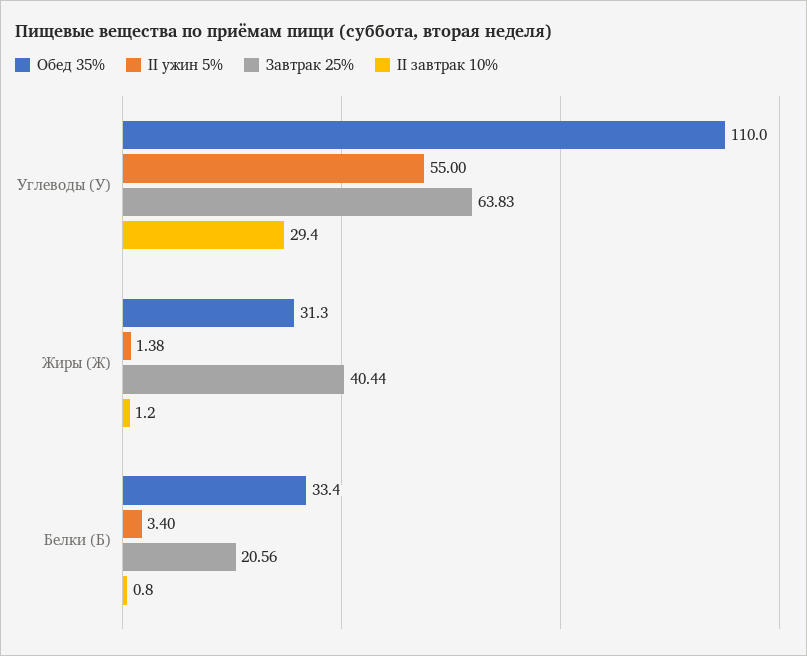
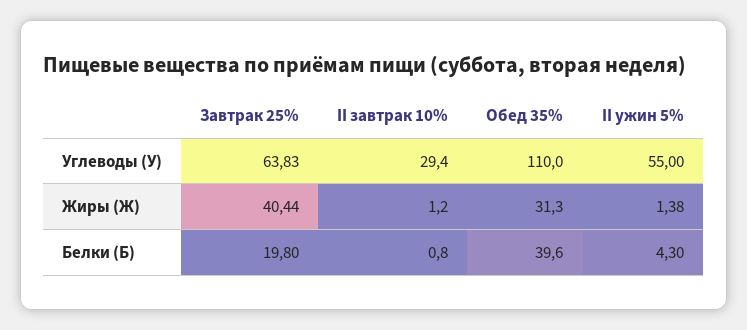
Обед 35%, Белки (Б): 33.4 -> 39.6
II ужин 5%, Белки (Б): 3.4 -> 4.3
Завтрак 25%, Белки (Б): 20.56 -> 19.8

